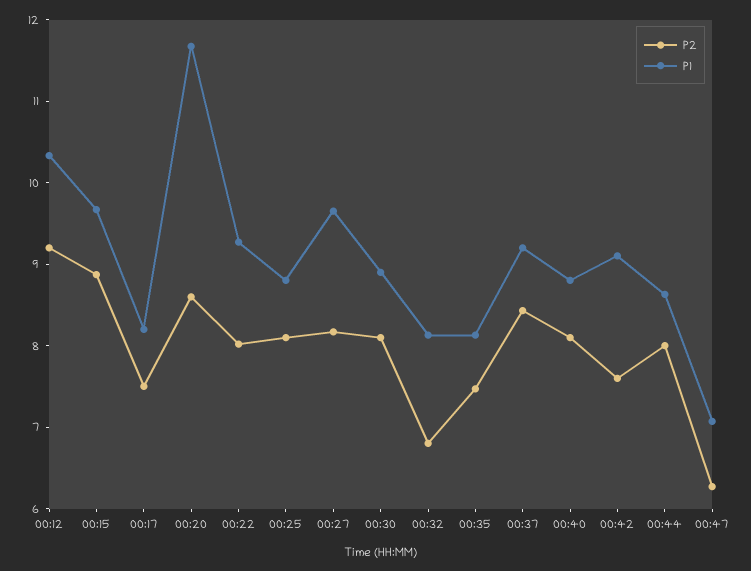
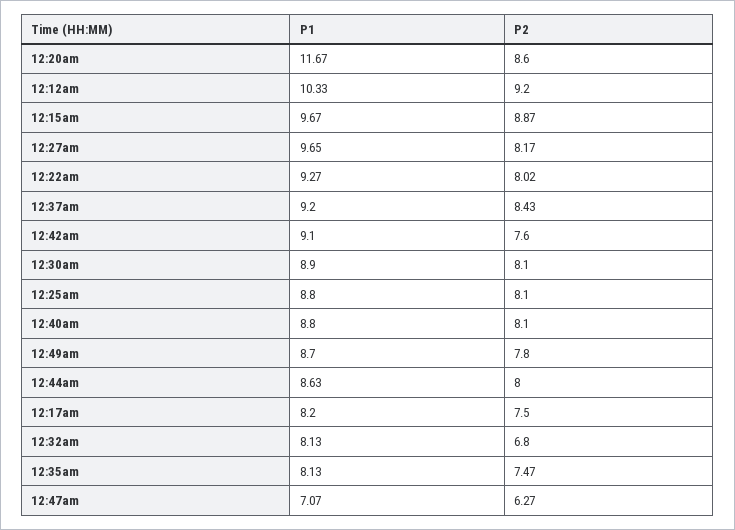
P1, 12:49am: none -> 8.7
P2, 12:49am: none -> 7.8

